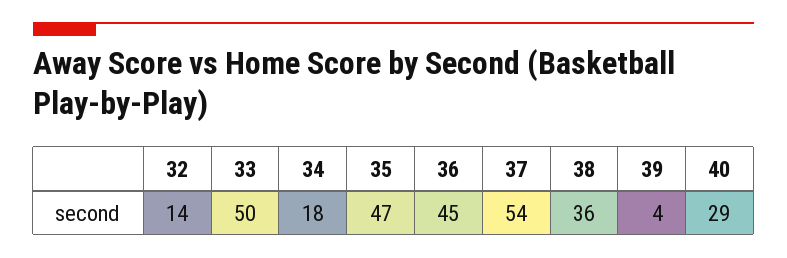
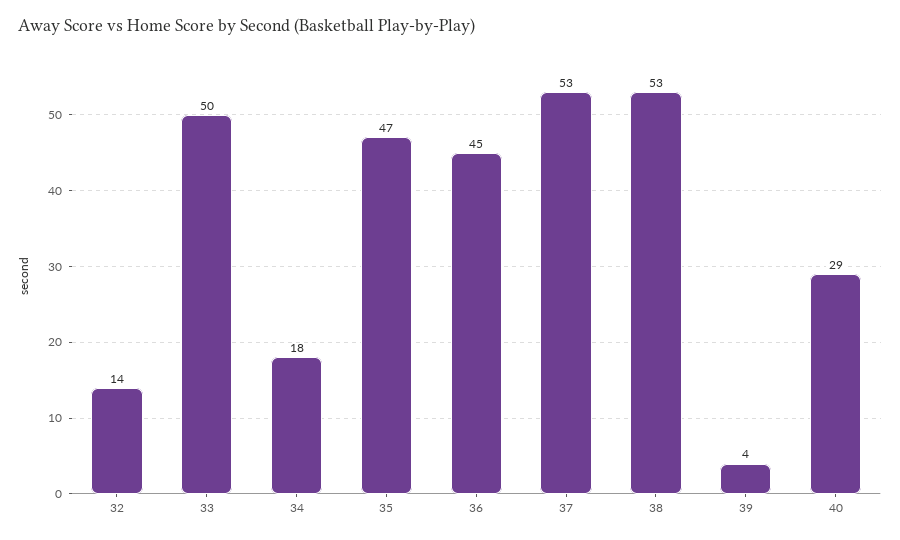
37: 54 -> 53
38: 36 -> 53

